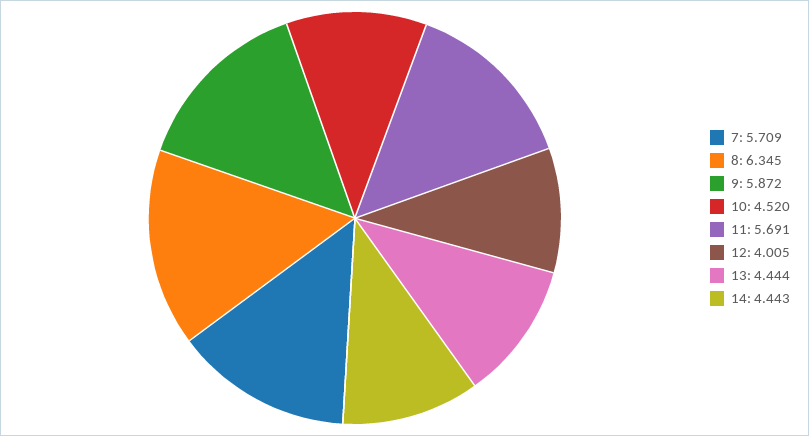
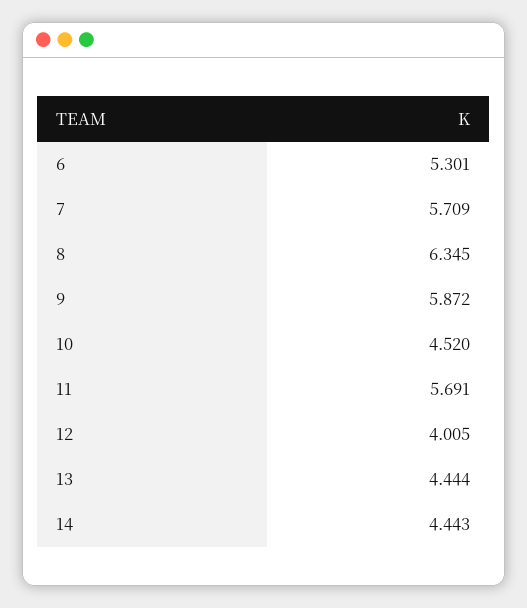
6: none -> 5.301

